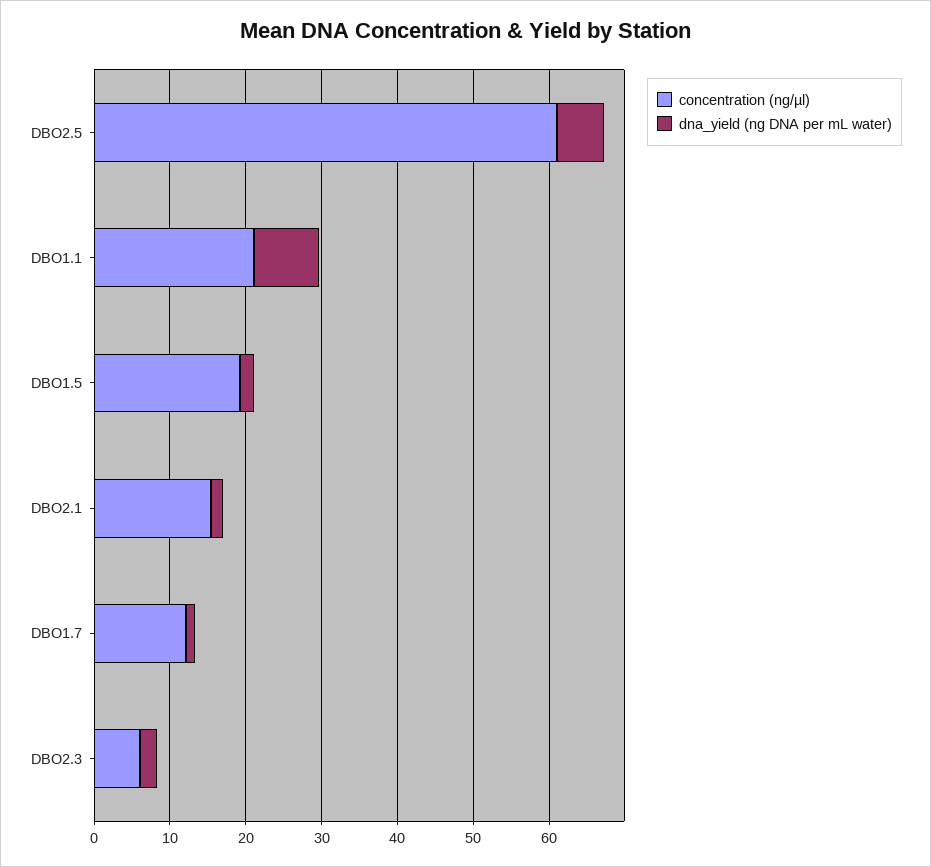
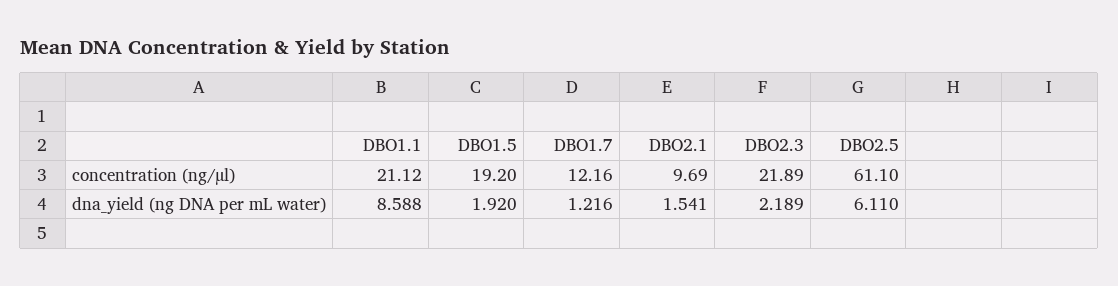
concentration (ng/µl), DBO2.1: 16 -> 9.69
concentration (ng/µl), DBO2.3: 6 -> 21.89

